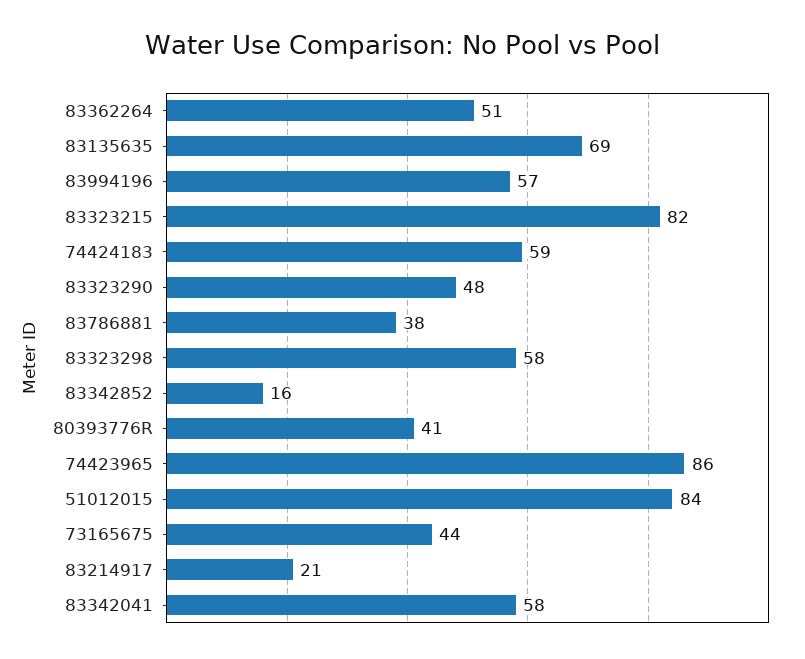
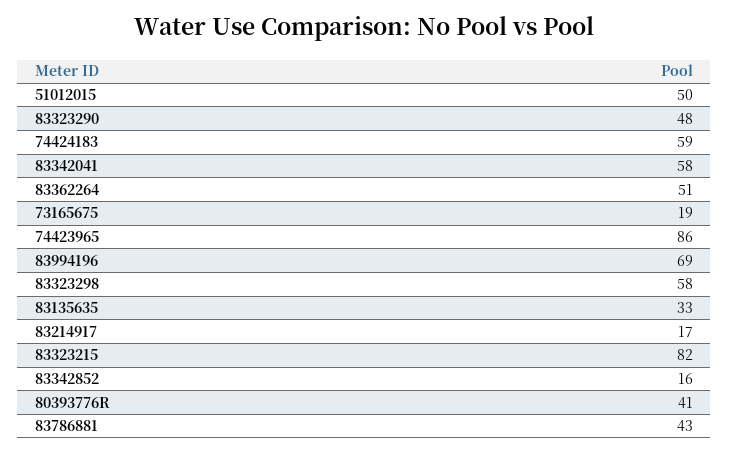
83135635: 69 -> 33
83994196: 57 -> 69
83786881: 38 -> 43
51012015: 84 -> 50
73165675: 44 -> 19
83214917: 21 -> 17

